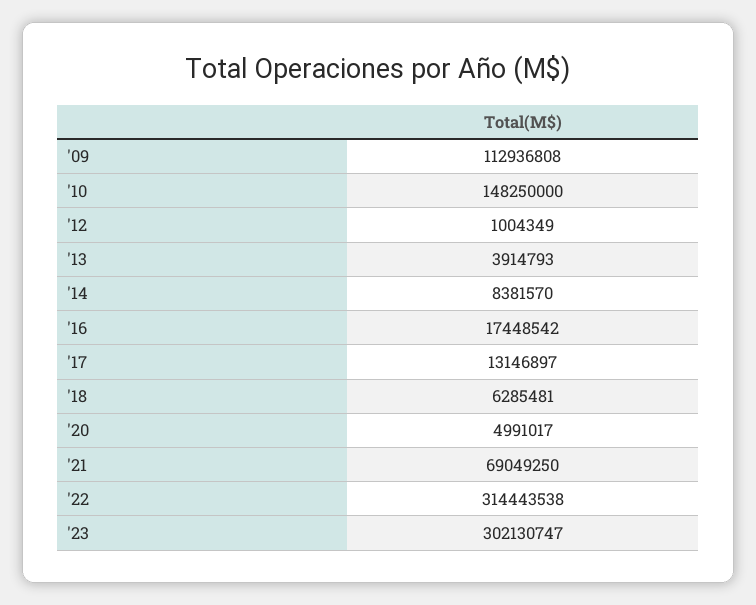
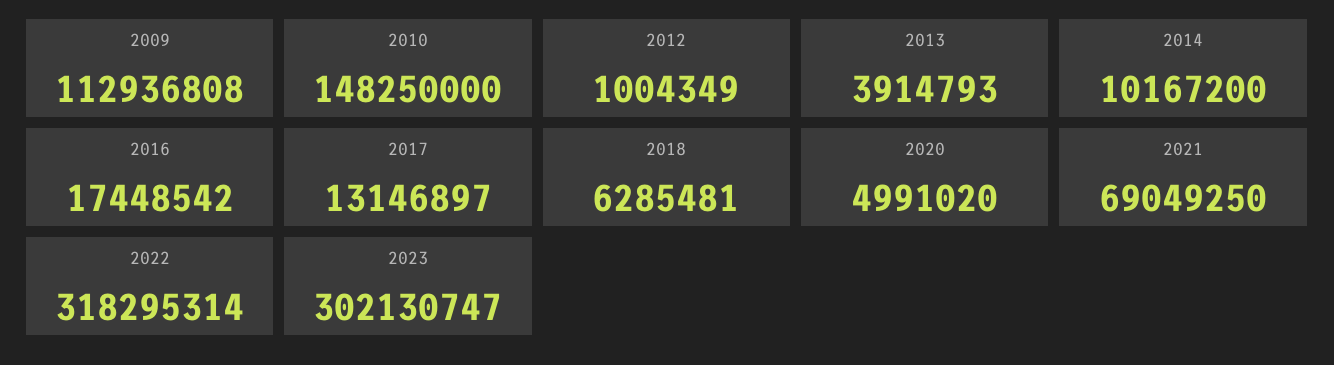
'14: 8381570 -> 10167200
'20: 4991017 -> 4991020
'22: 314443538 -> 318295314

